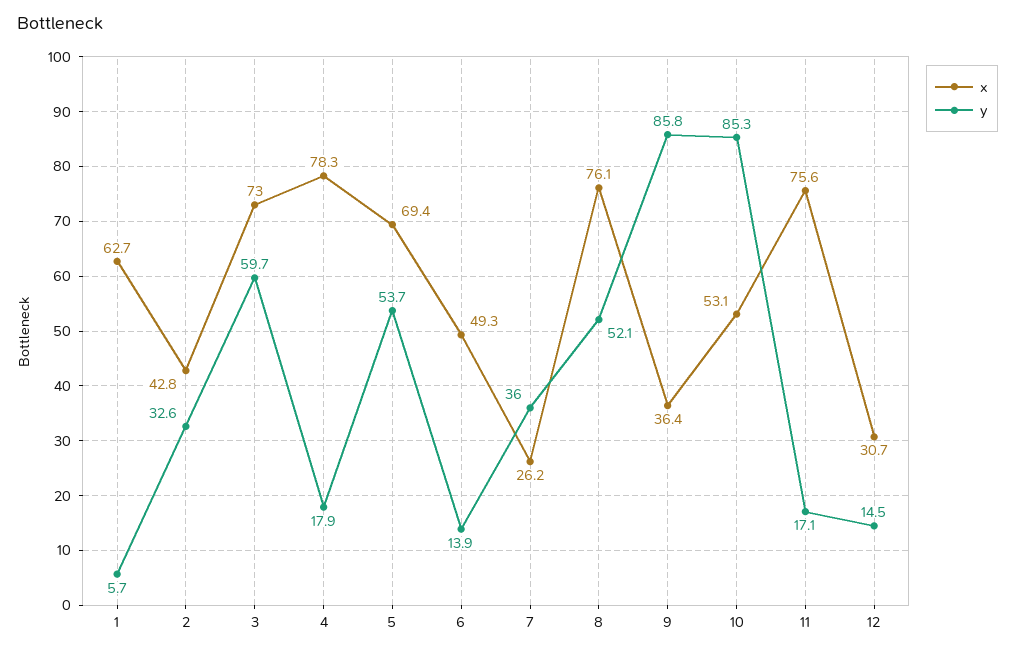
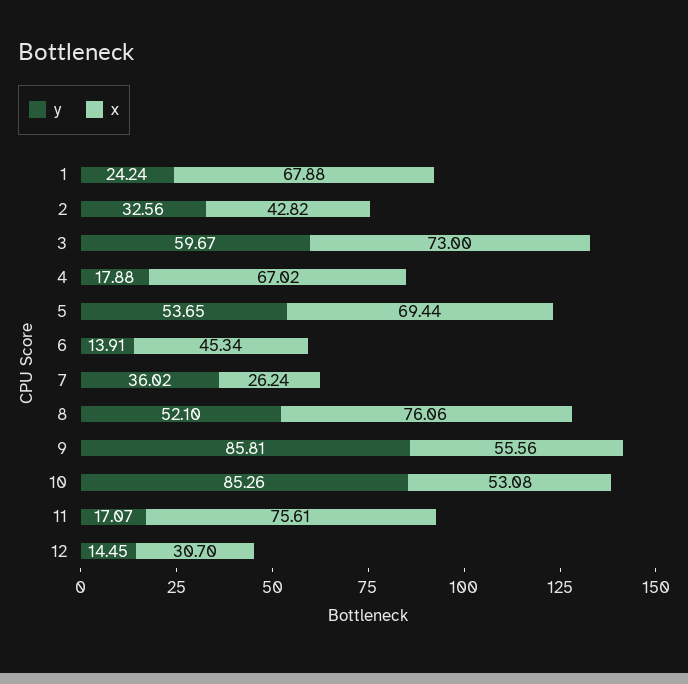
x, 1: 62.7 -> 67.88
y, 1: 5.7 -> 24.24
x, 4: 78.3 -> 67.02
x, 6: 49.3 -> 45.34
x, 9: 36.4 -> 55.56

